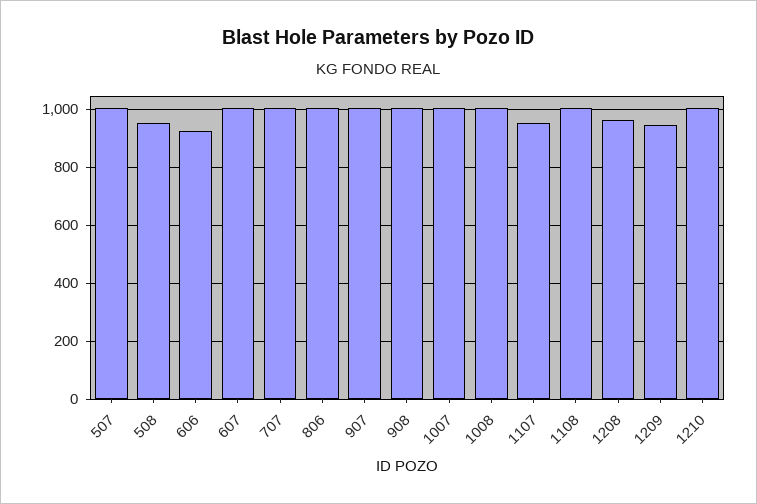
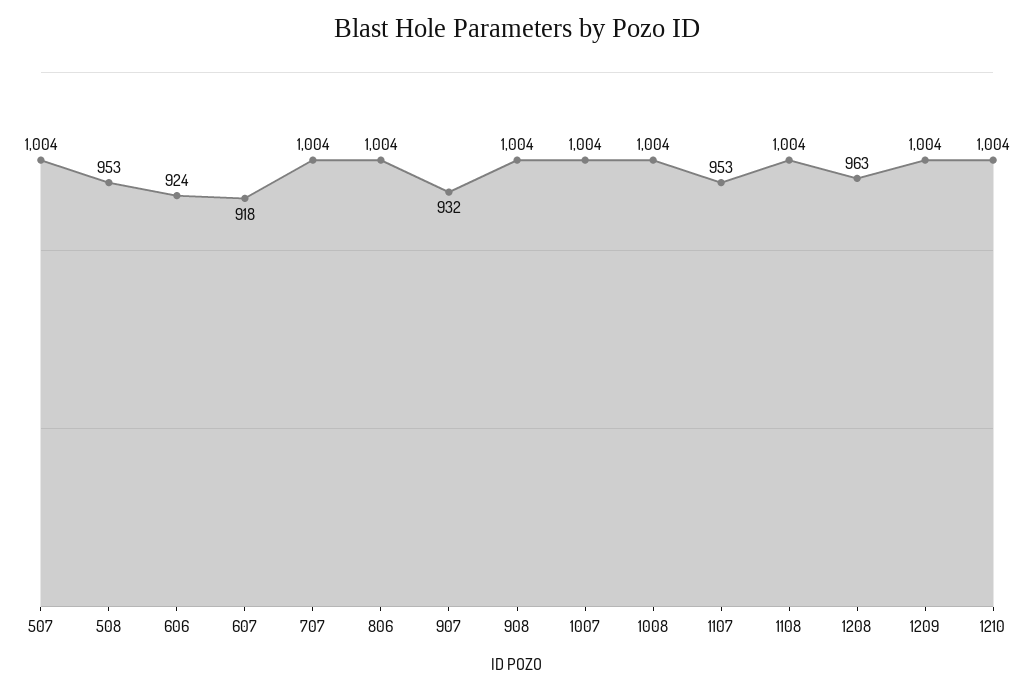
607: 1000 -> 918
907: 1000 -> 932
1209: 950 -> 1004

